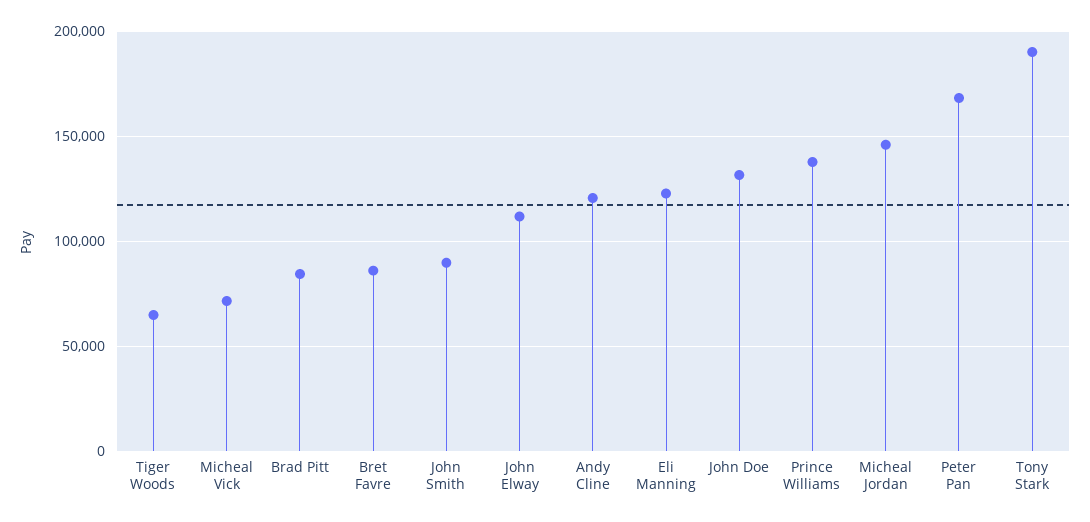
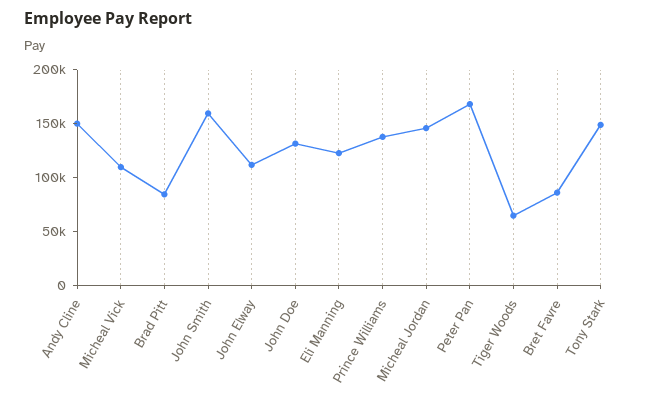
Micheal Vick: 70000 -> 110000
John Smith: 90000 -> 160000
Andy Cline: 120000 -> 150000
Tony Stark: 190000 -> 150000

